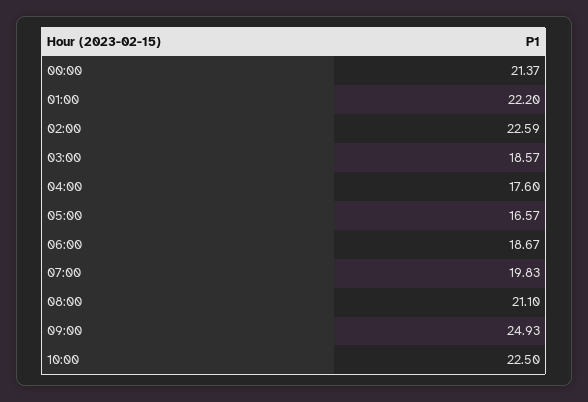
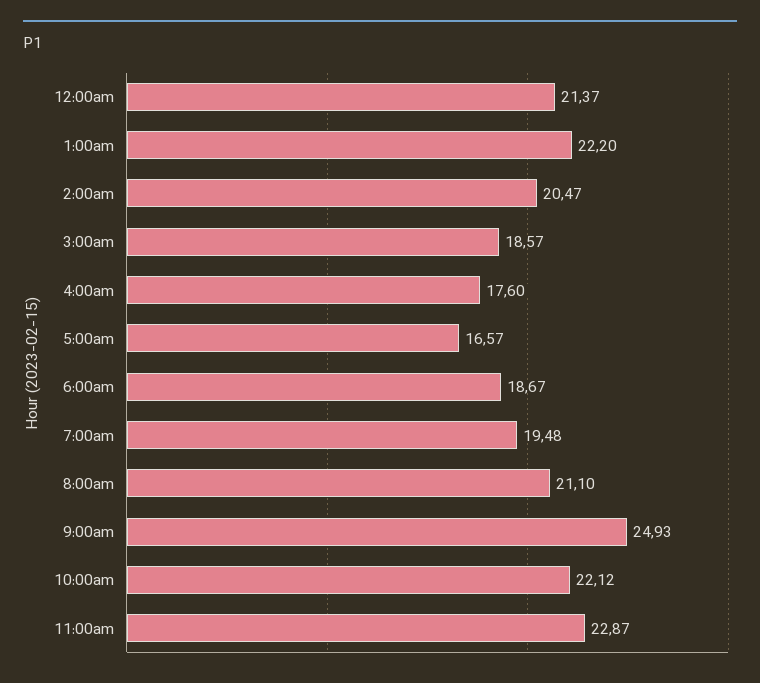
02:00: 22.59 -> 20.47
07:00: 19.83 -> 19.48
10:00: 22.5 -> 22.12
11:00am: none -> 22.87

